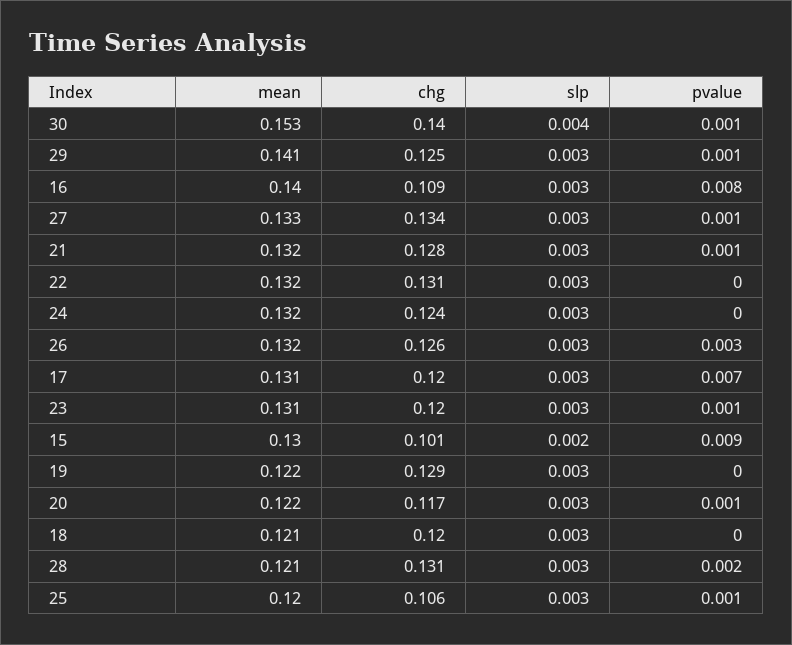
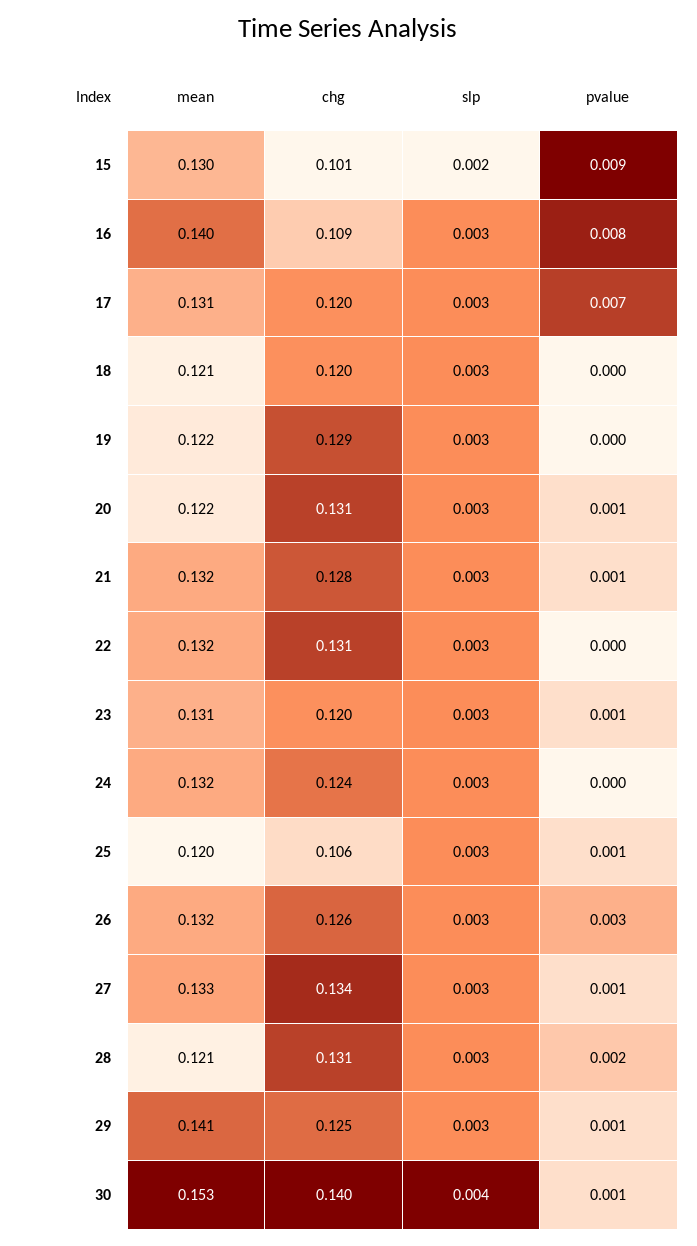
chg, 20: 0.117 -> 0.131

